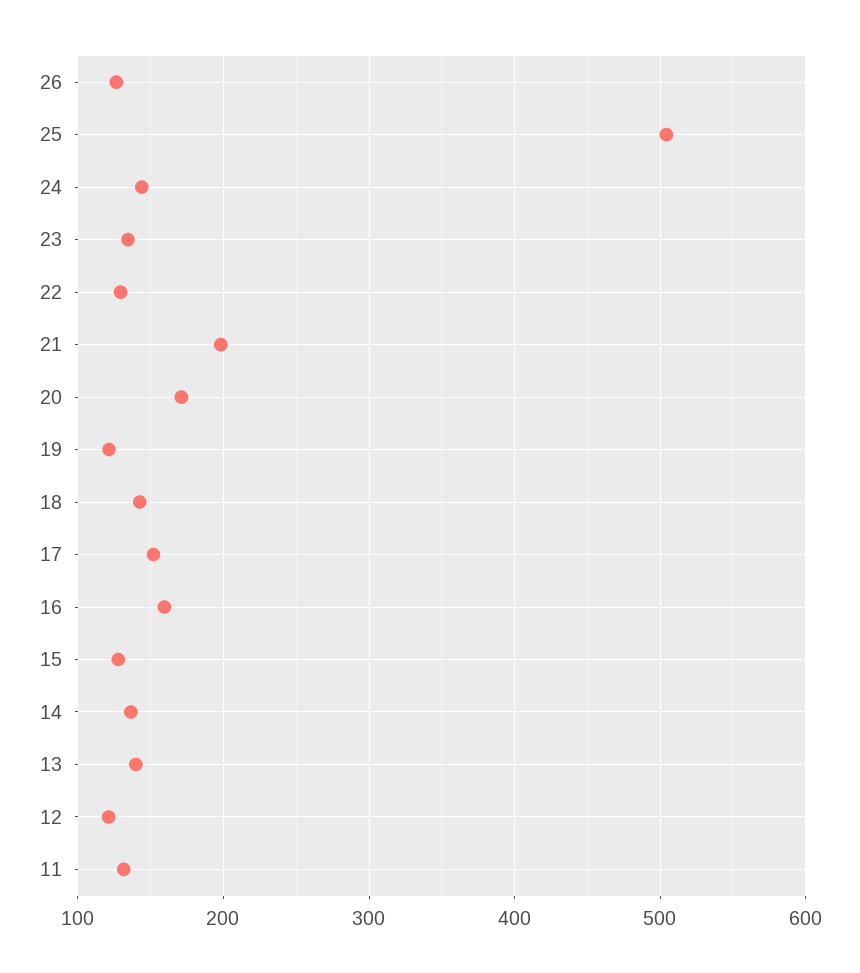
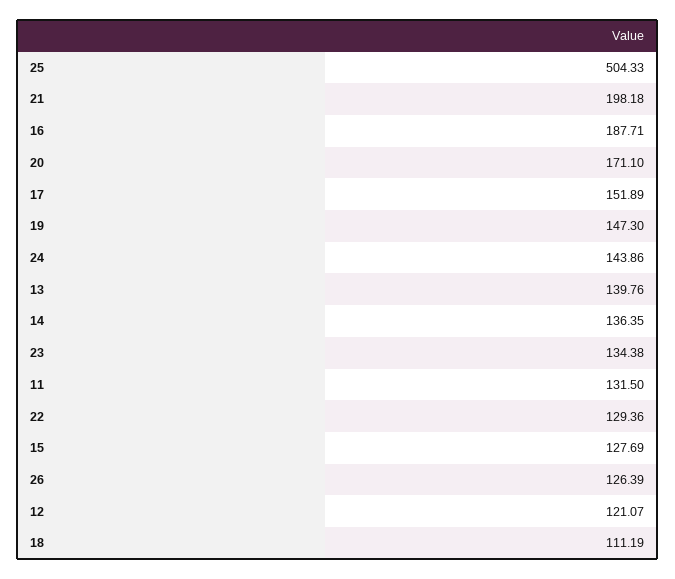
19: 120 -> 147.3
18: 140 -> 111.19
16: 160 -> 187.71

